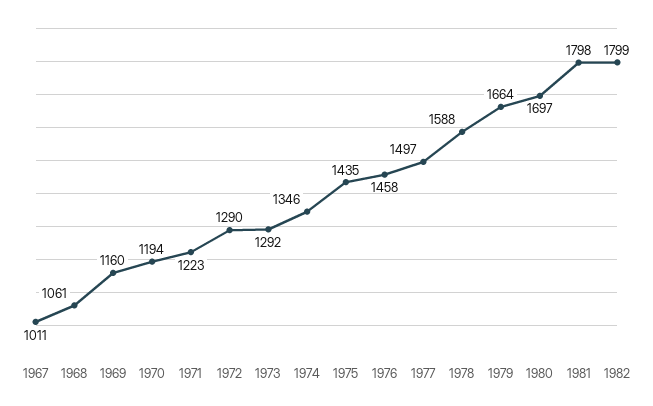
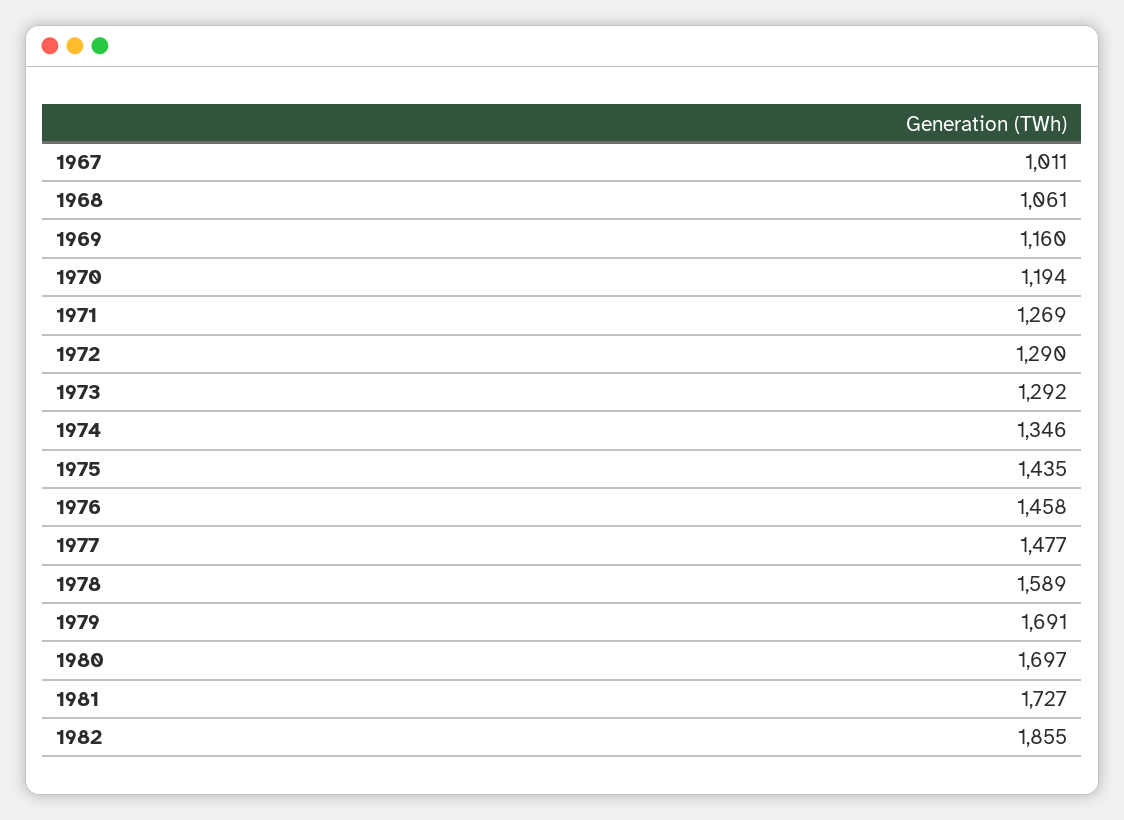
1971: 1223 -> 1269
1977: 1497 -> 1477
1978: 1588 -> 1589
1979: 1664 -> 1691
1981: 1798 -> 1727
1982: 1799 -> 1855

